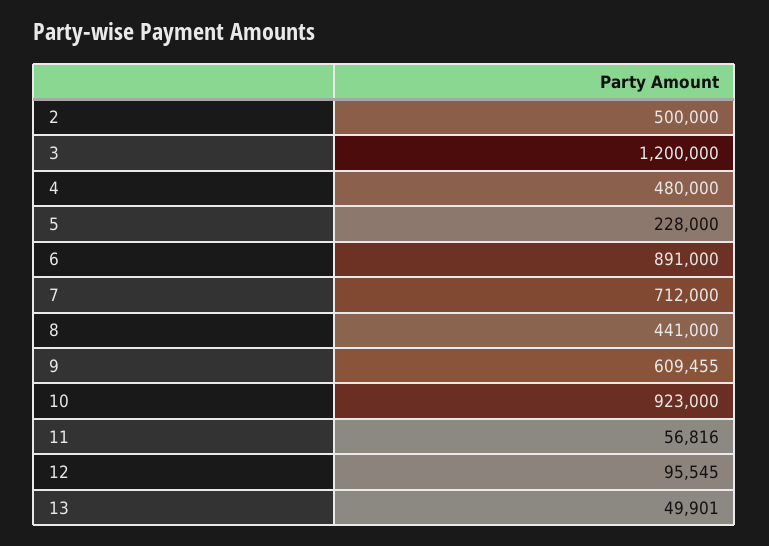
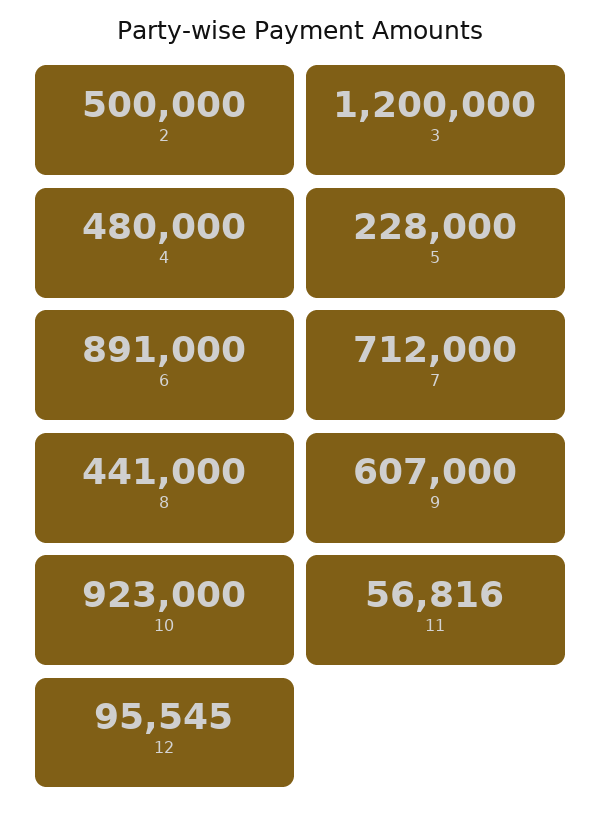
9: 609455 -> 607000
13: 49901 -> none

